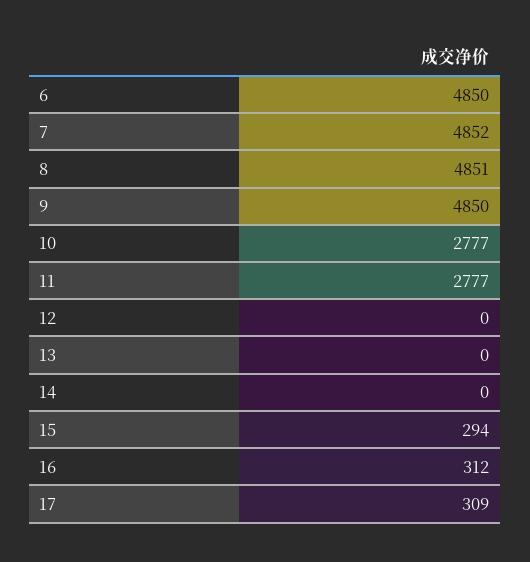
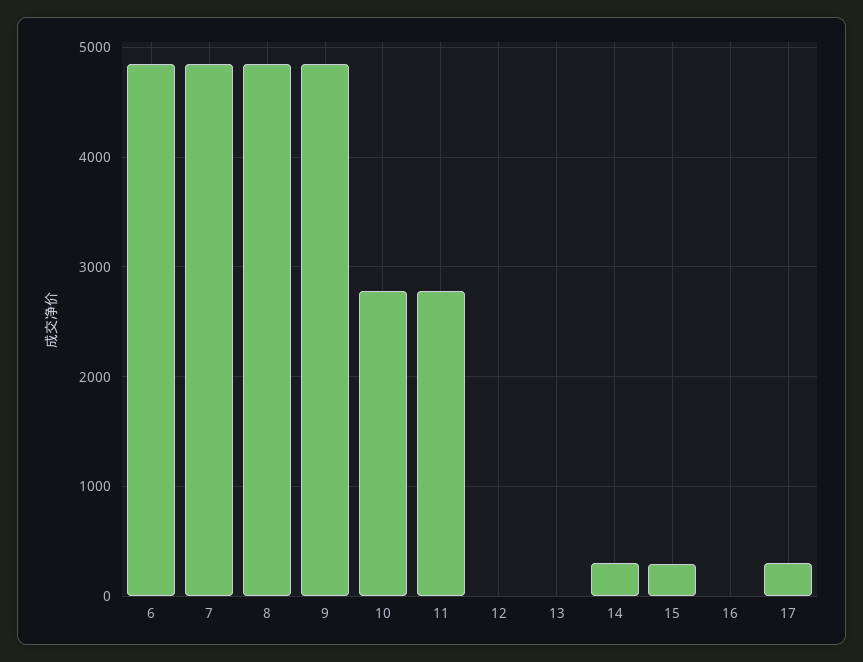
14: 0 -> 300
16: 312 -> 0

